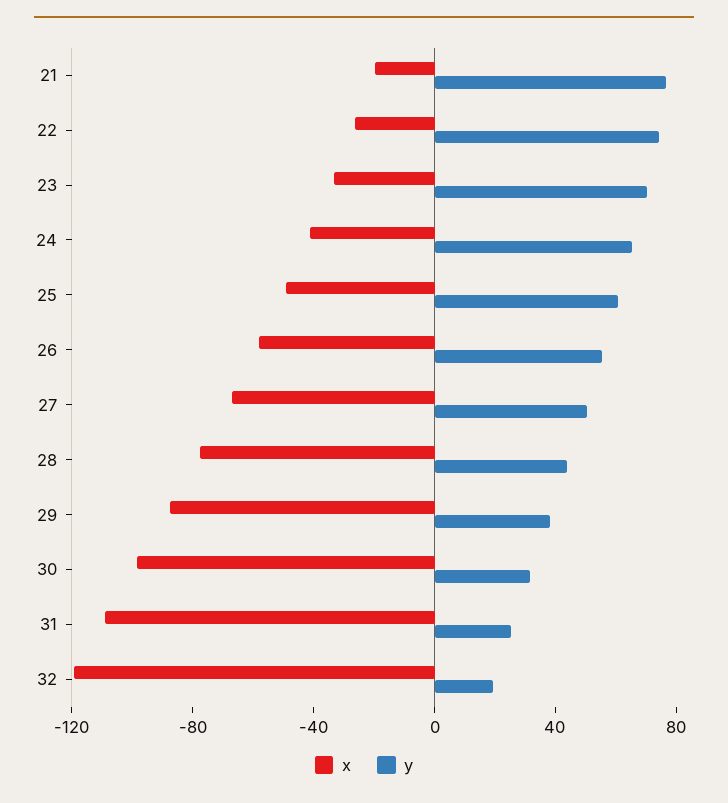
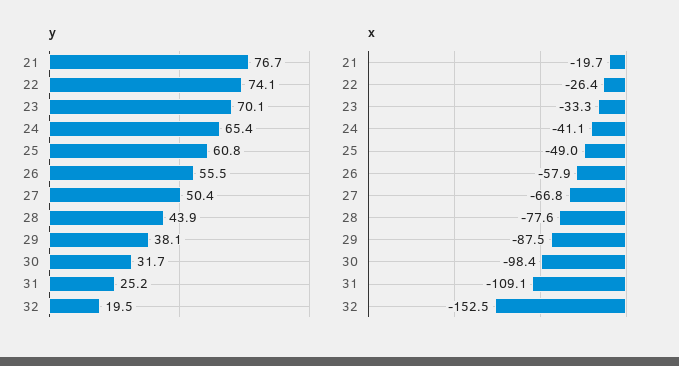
x, 32: -120 -> -152.5

